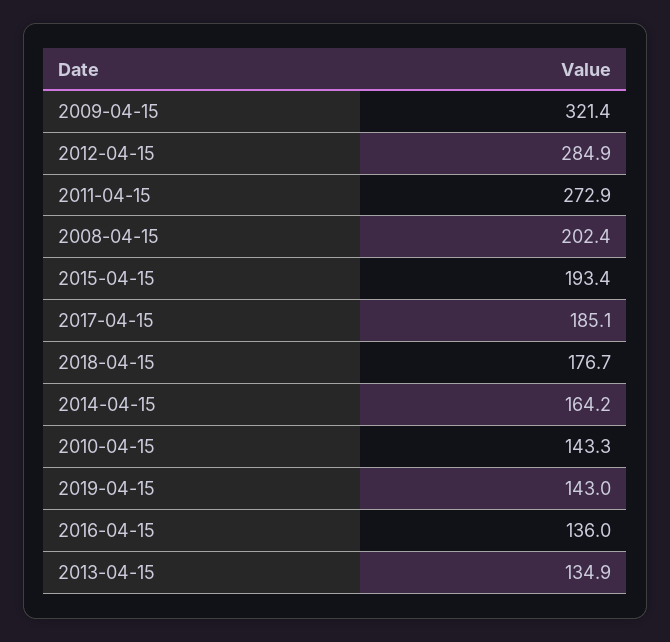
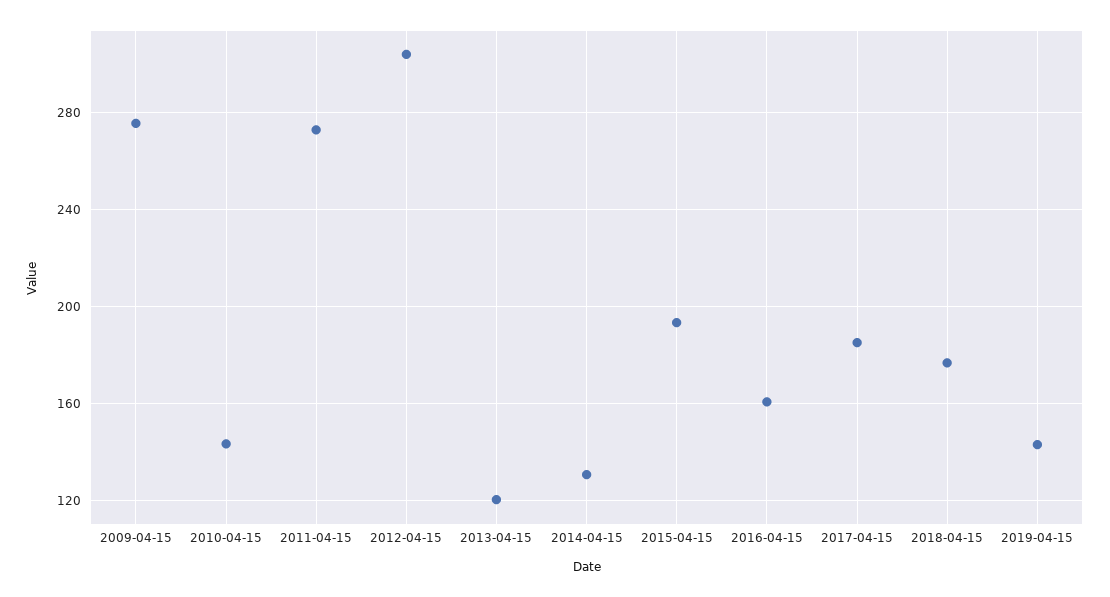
2009-04-15: 321.4 -> 275
2012-04-15: 284.9 -> 305
2008-04-15: 202.4 -> none
2014-04-15: 164.2 -> 130
2016-04-15: 136 -> 160
2013-04-15: 134.9 -> 120

